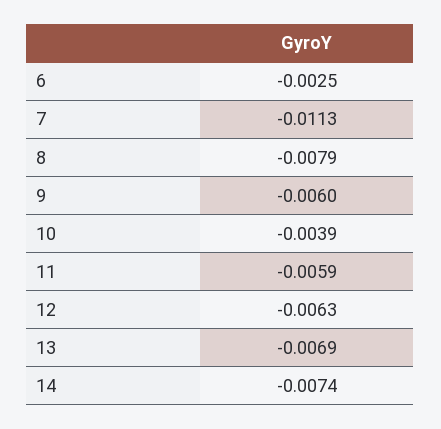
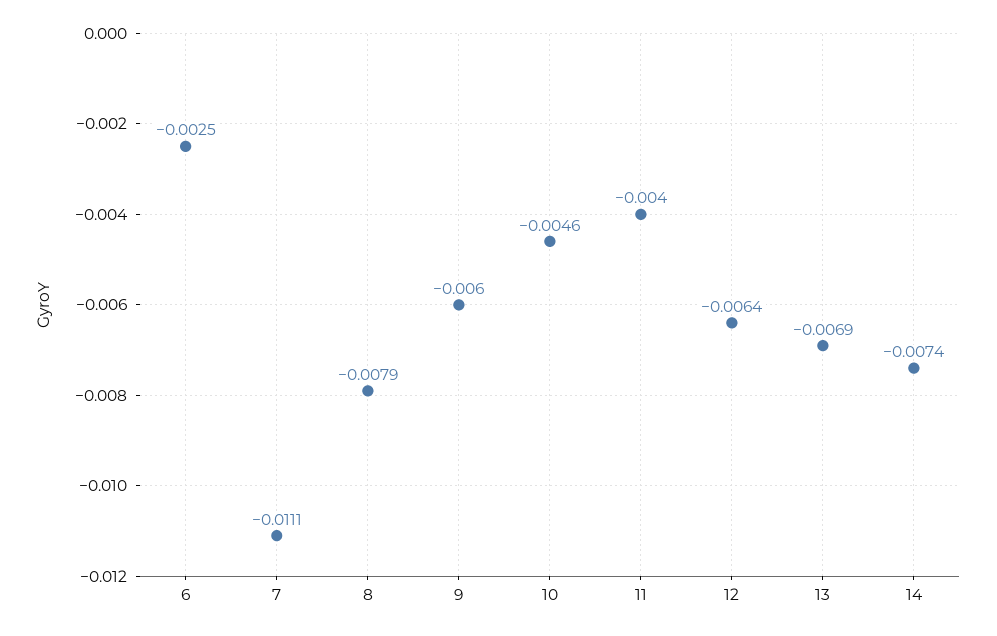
7: -0.0113 -> -0.0111
10: -0.0039 -> -0.0046
11: -0.0059 -> -0.004
12: -0.0063 -> -0.0064

